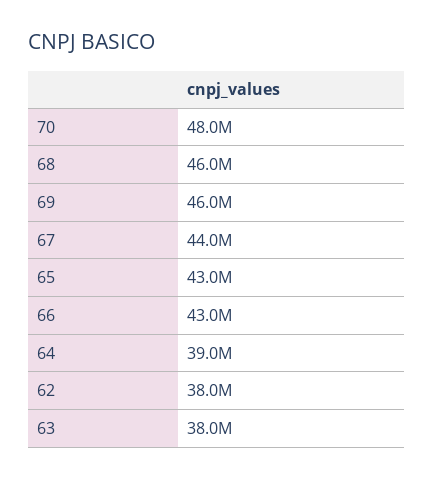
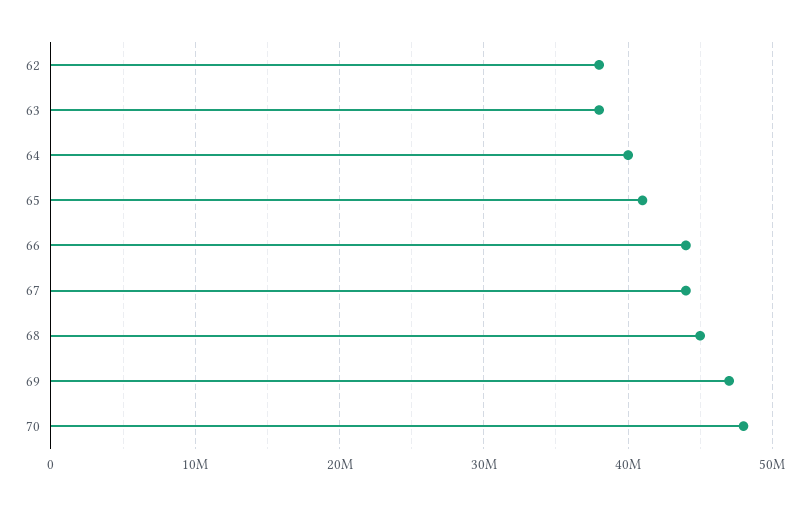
68: 46000000 -> 45000000
69: 46000000 -> 47000000
65: 43000000 -> 41000000
66: 43000000 -> 44000000
64: 39000000 -> 40000000

